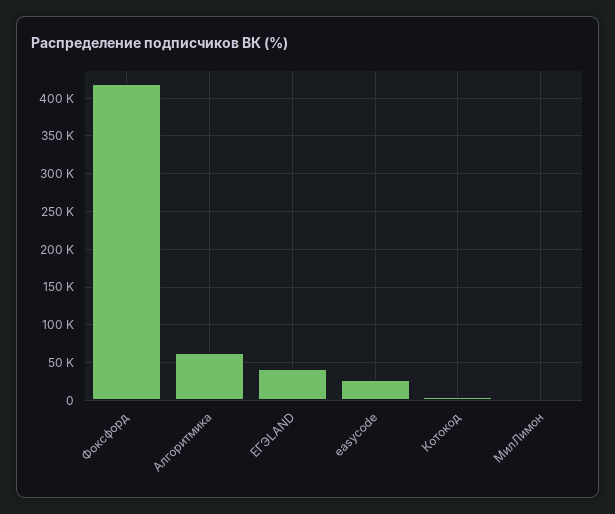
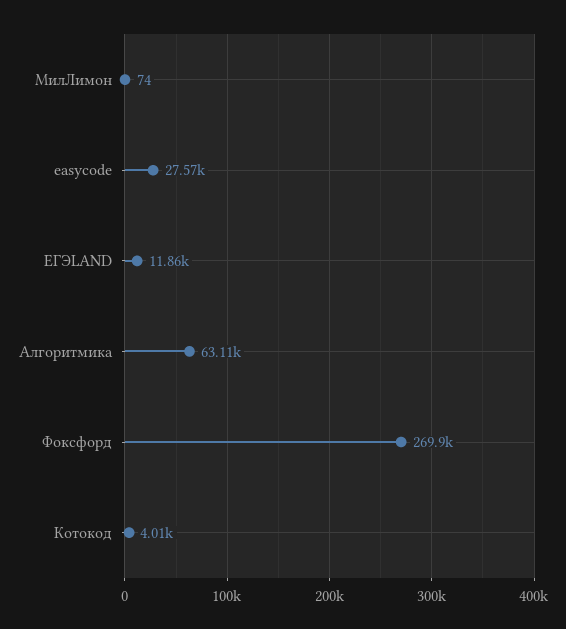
Фоксфорд: 420000 -> 269900
ЕГЭLAND: 40000 -> 11860

